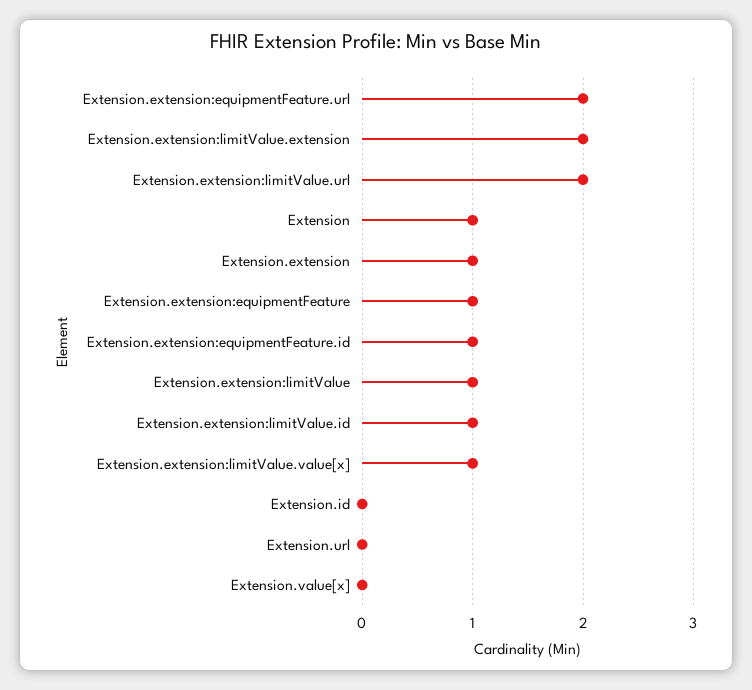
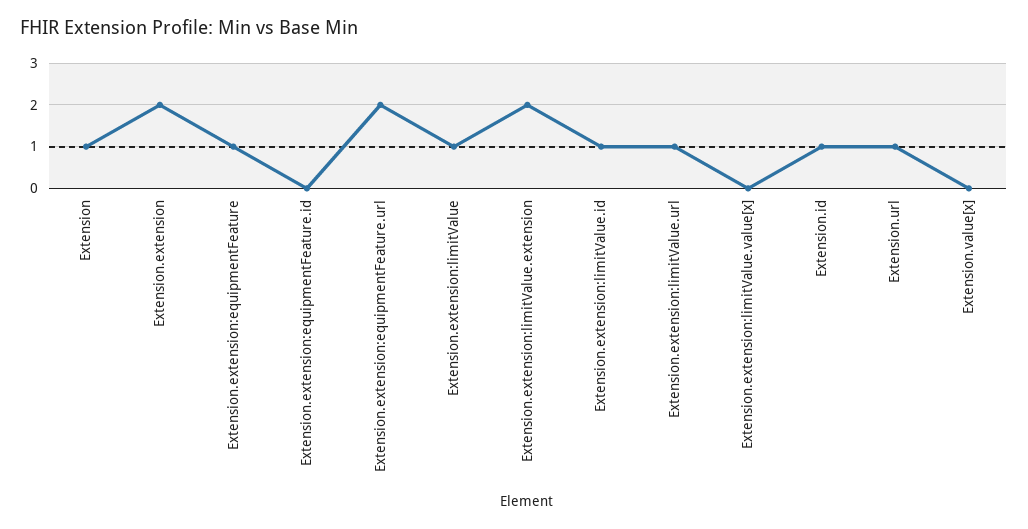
Extension.extension:limitValue.url: 2 -> 1
Extension.extension: 1 -> 2
Extension.extension:equipmentFeature.id: 1 -> 0
Extension.extension:limitValue.value[x]: 1 -> 0
Extension.id: 0 -> 1
Extension.url: 0 -> 1

